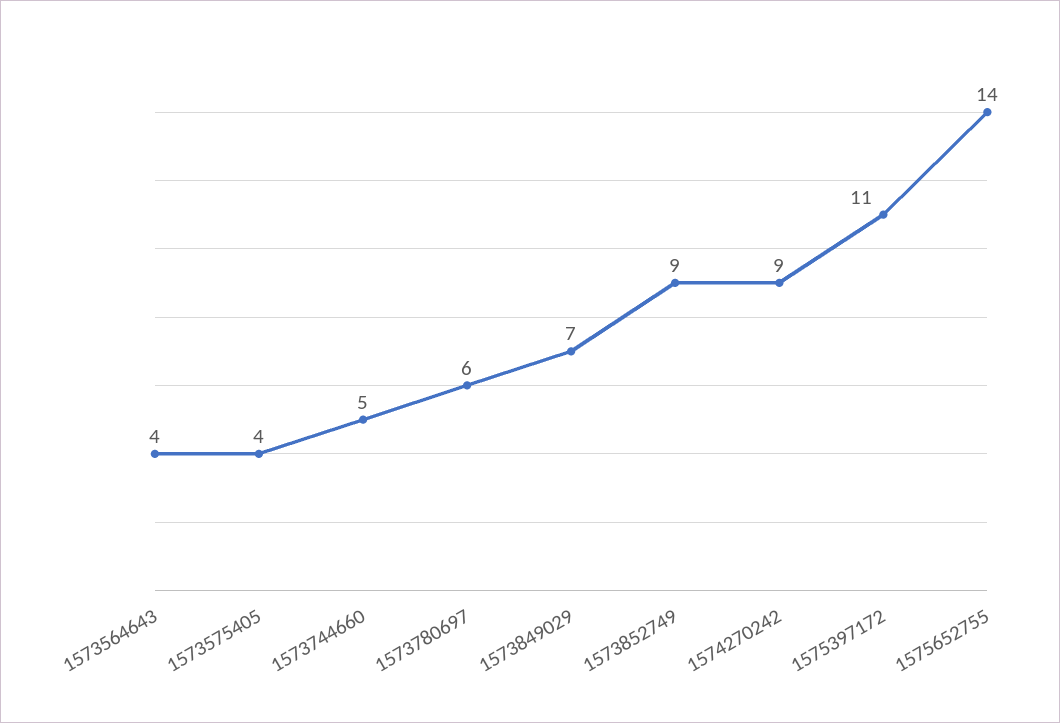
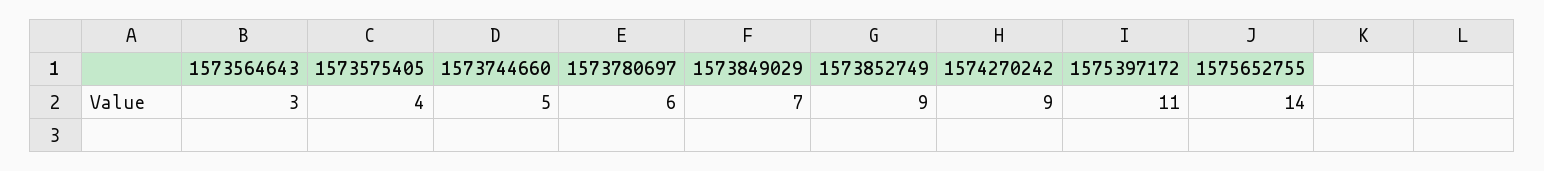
1573564643: 4 -> 3

